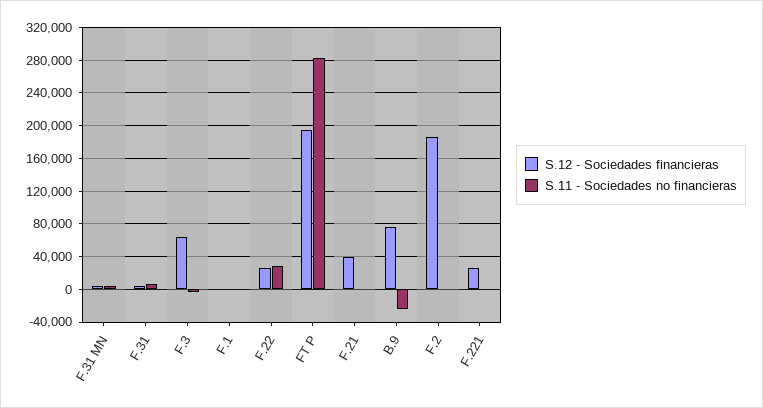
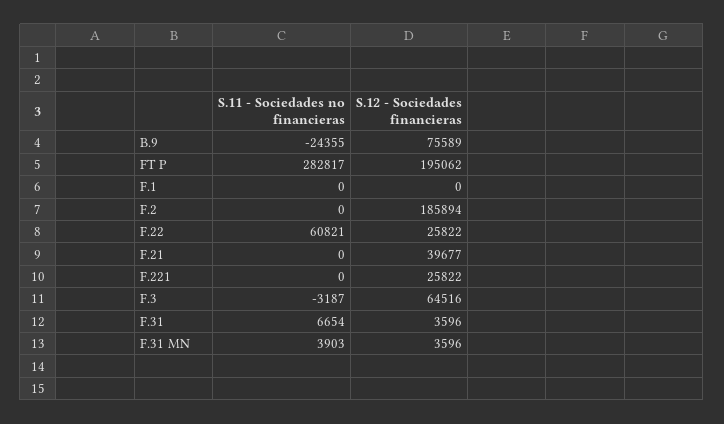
S.11 - Sociedades no financieras, F.22: 30000 -> 60821

